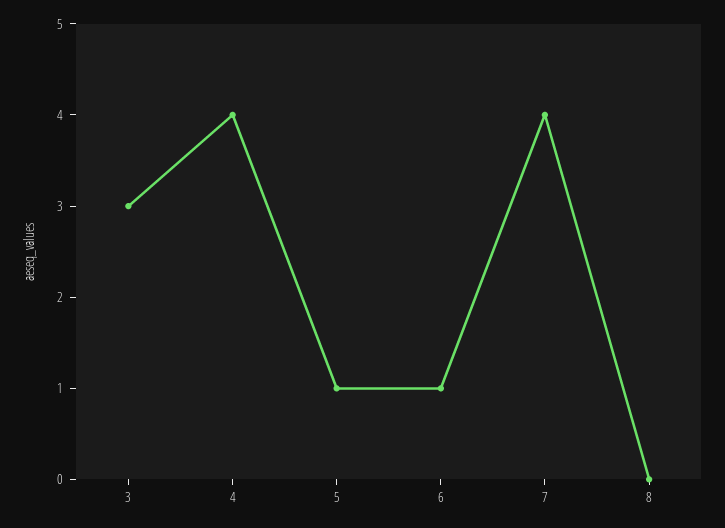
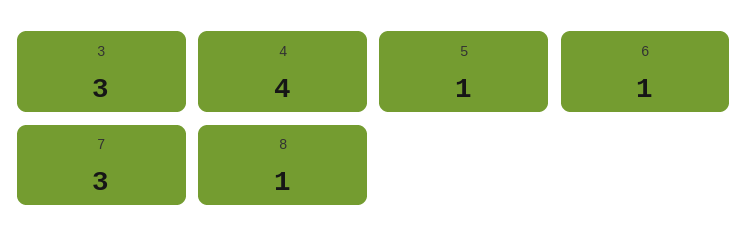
7: 4 -> 3
8: 0 -> 1

